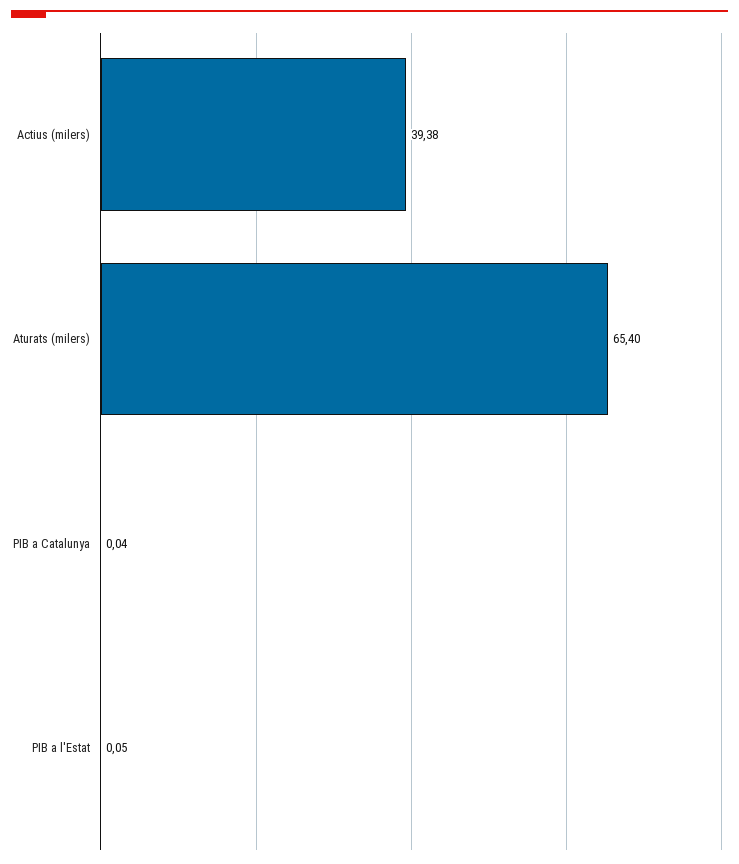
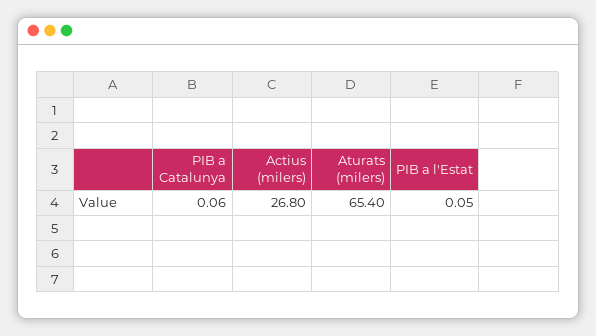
Actius (milers): 39.38 -> 26.8
PIB a Catalunya: 0.04 -> 0.06

